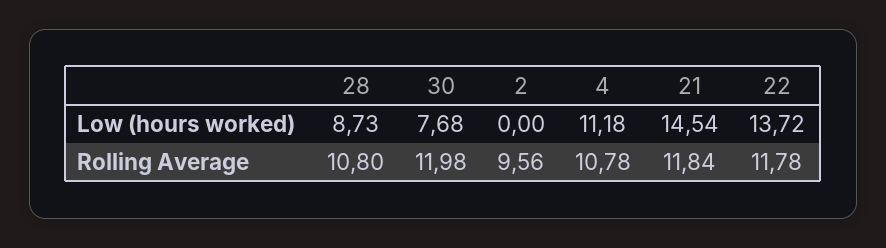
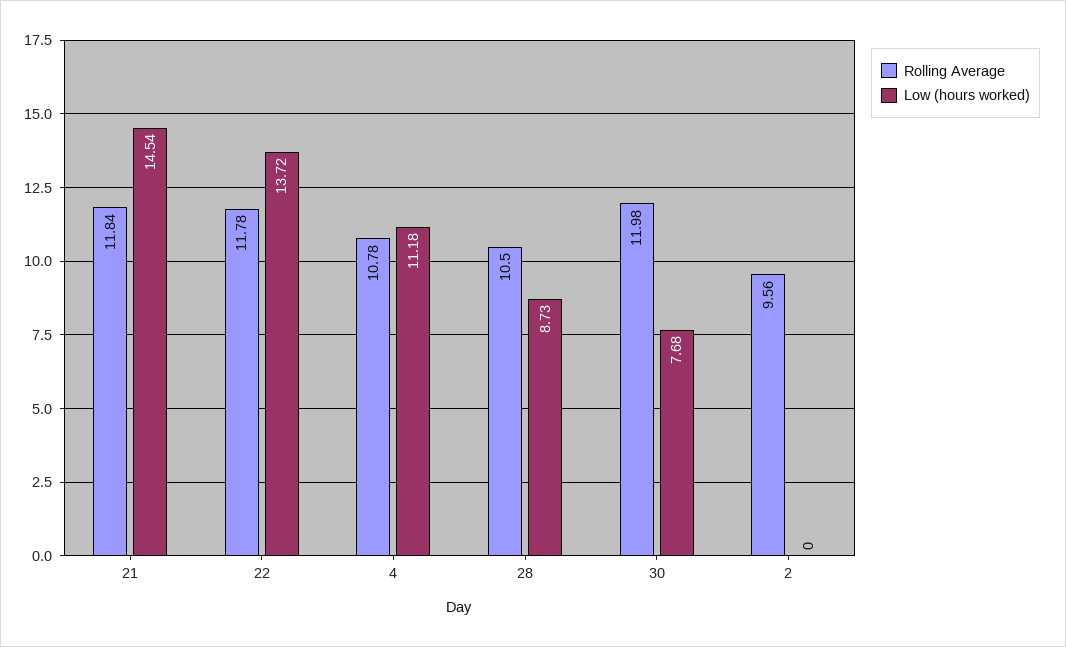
Rolling Average, 28: 10.8 -> 10.5

